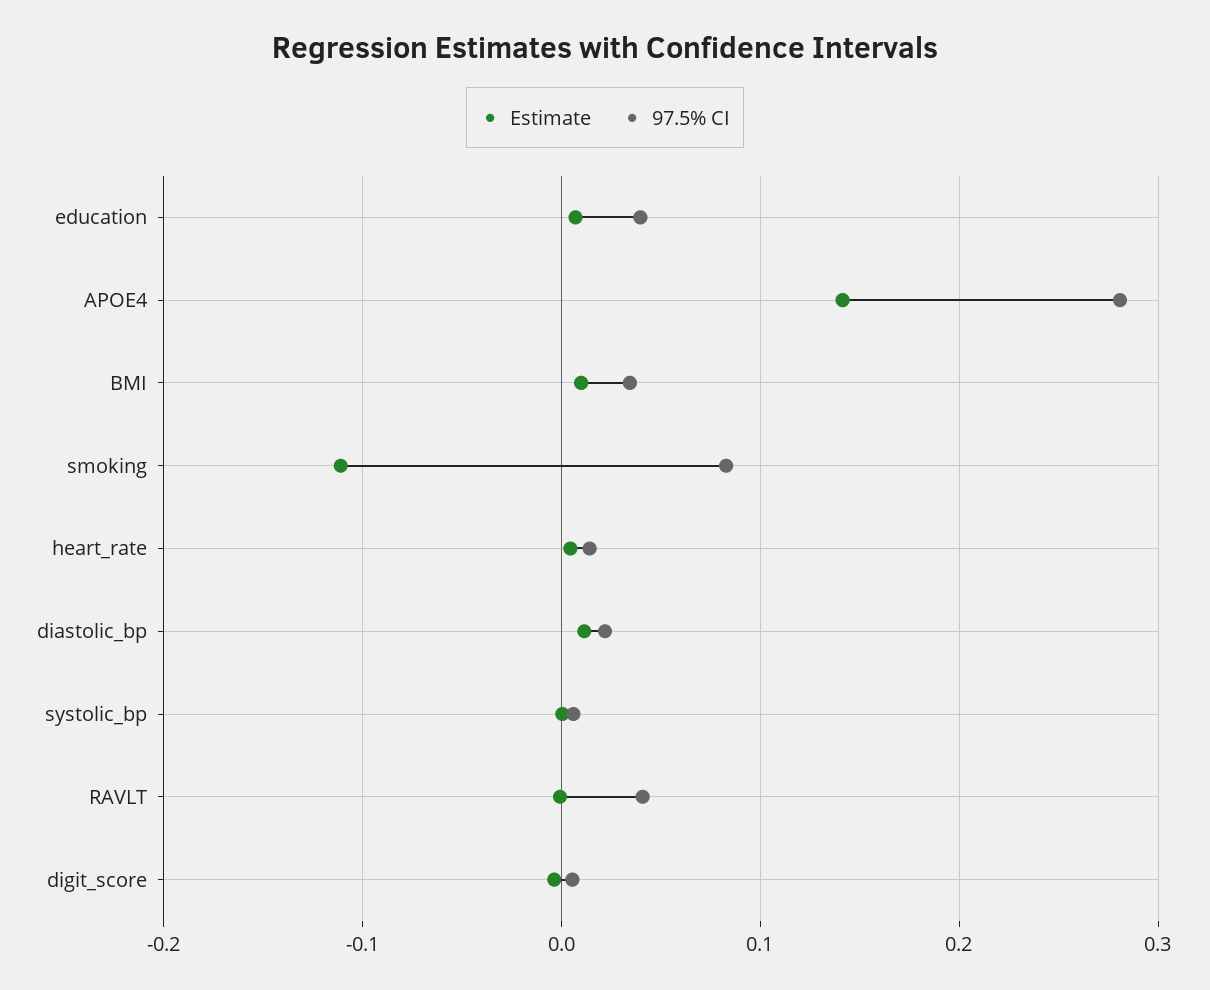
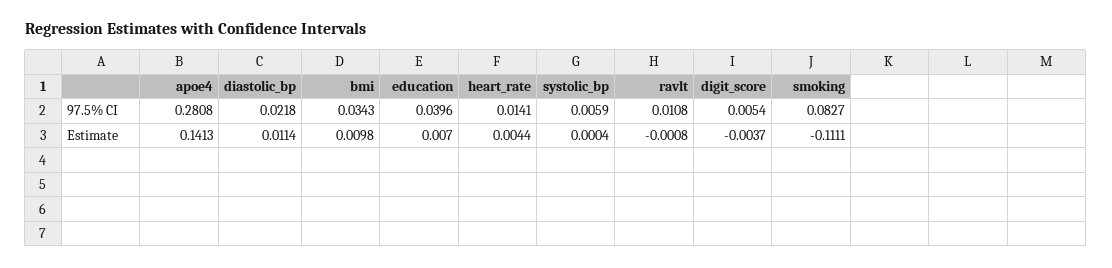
97.5% CI, RAVLT: 0.04 -> 0.0108

